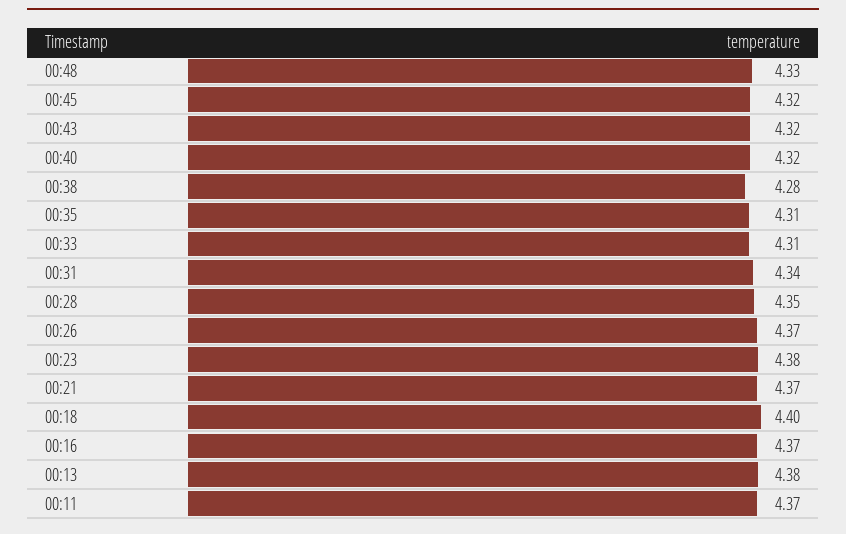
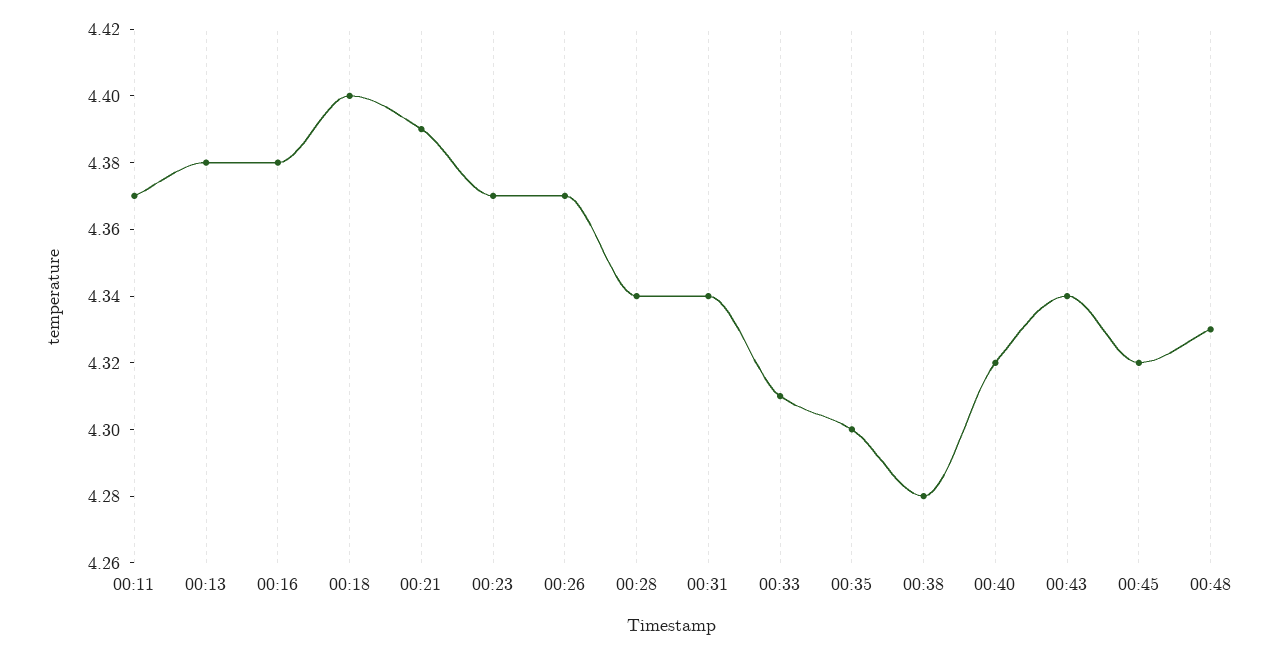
00:43: 4.32 -> 4.34
00:35: 4.31 -> 4.3
00:28: 4.35 -> 4.34
00:23: 4.38 -> 4.37
00:21: 4.37 -> 4.39
00:16: 4.37 -> 4.38

